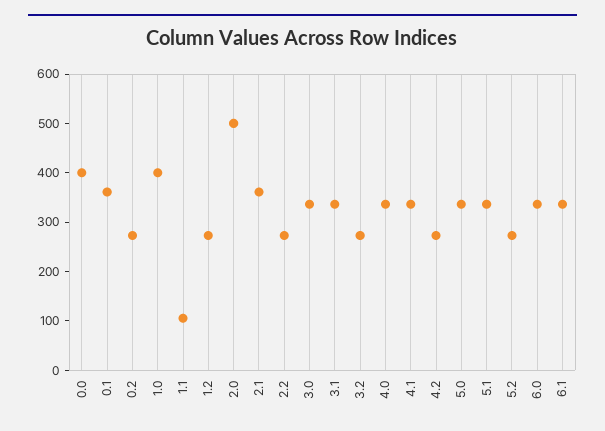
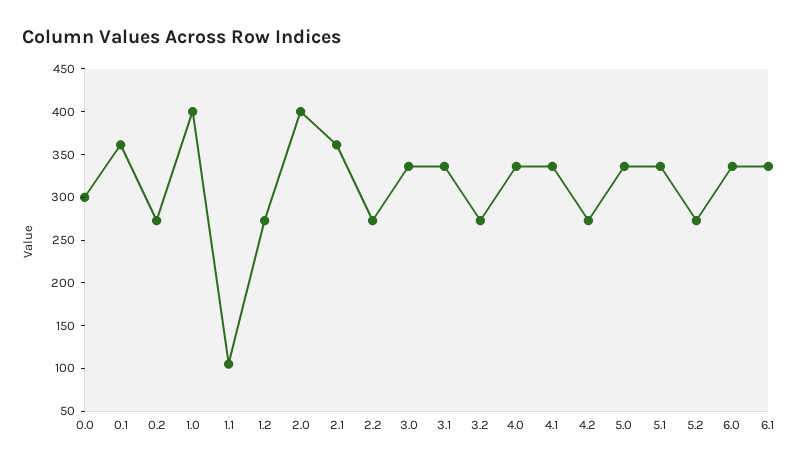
0.0: 400 -> 300
2.0: 500 -> 400

